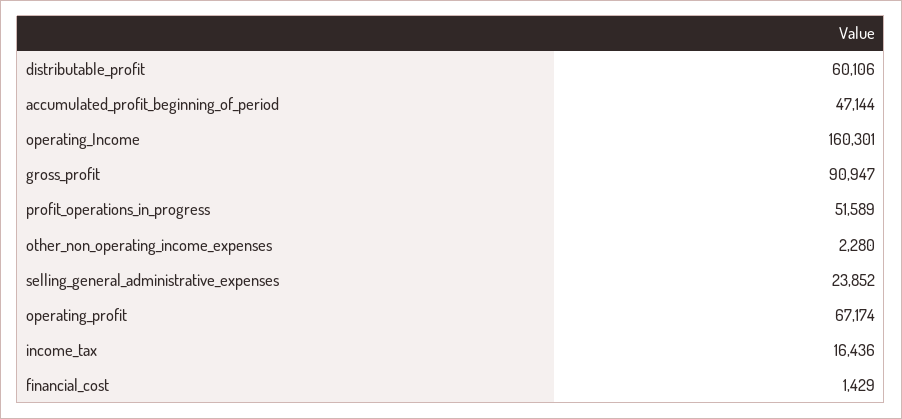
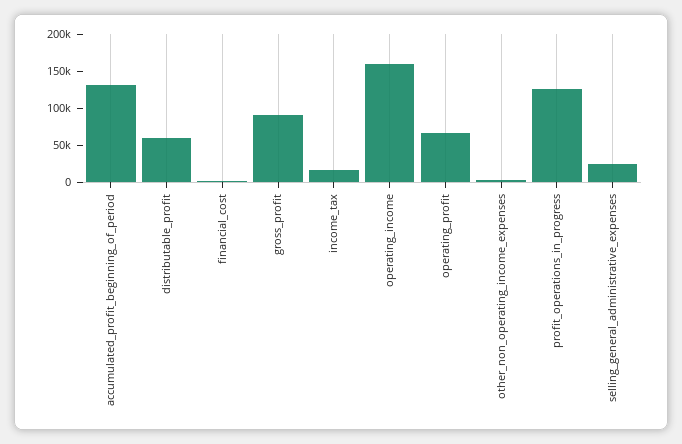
accumulated_profit_beginning_of_period: 47144 -> 125000
profit_operations_in_progress: 51589 -> 125000

